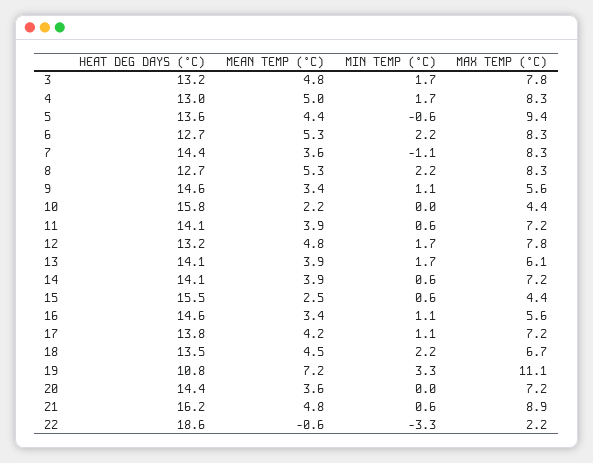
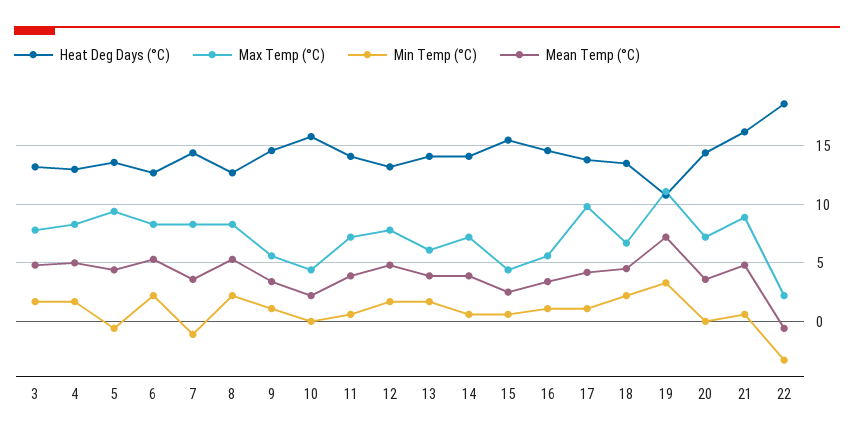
MAX TEMP (°C), 17: 7.2 -> 10

